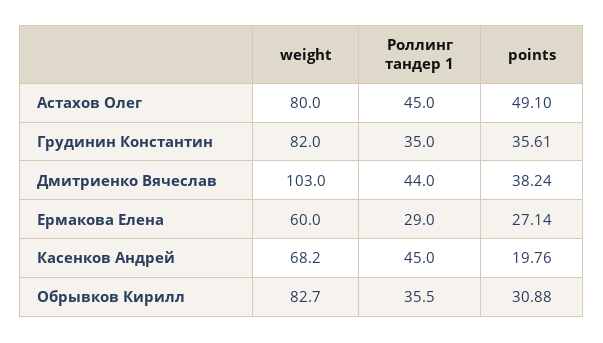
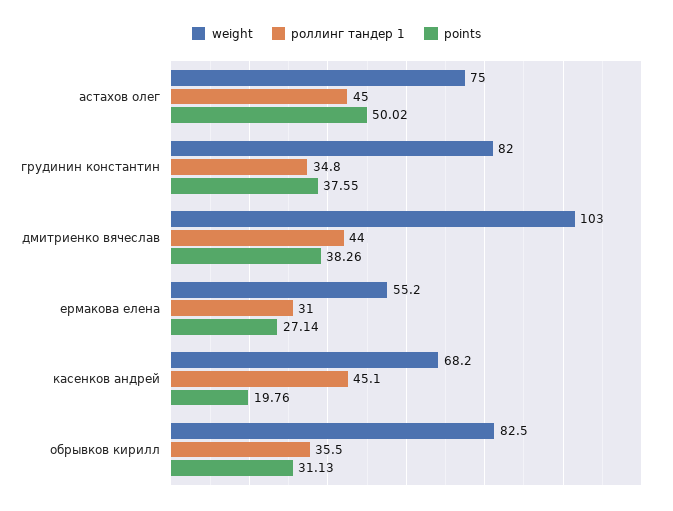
weight, Астахов Олег: 80 -> 75
points, Астахов Олег: 49.1 -> 50.02
Роллинг тандер 1, Грудинин Константин: 35 -> 34.8
points, Грудинин Константин: 35.61 -> 37.55
points, Дмитриенко Вячеслав: 38.24 -> 38.26
weight, Ермакова Елена: 60 -> 55.2
Роллинг тандер 1, Ермакова Елена: 29 -> 31
Роллинг тандер 1, Касенков Андрей: 45 -> 45.1
weight, Обрывков Кирилл: 82.7 -> 82.5
points, Обрывков Кирилл: 30.88 -> 31.13

